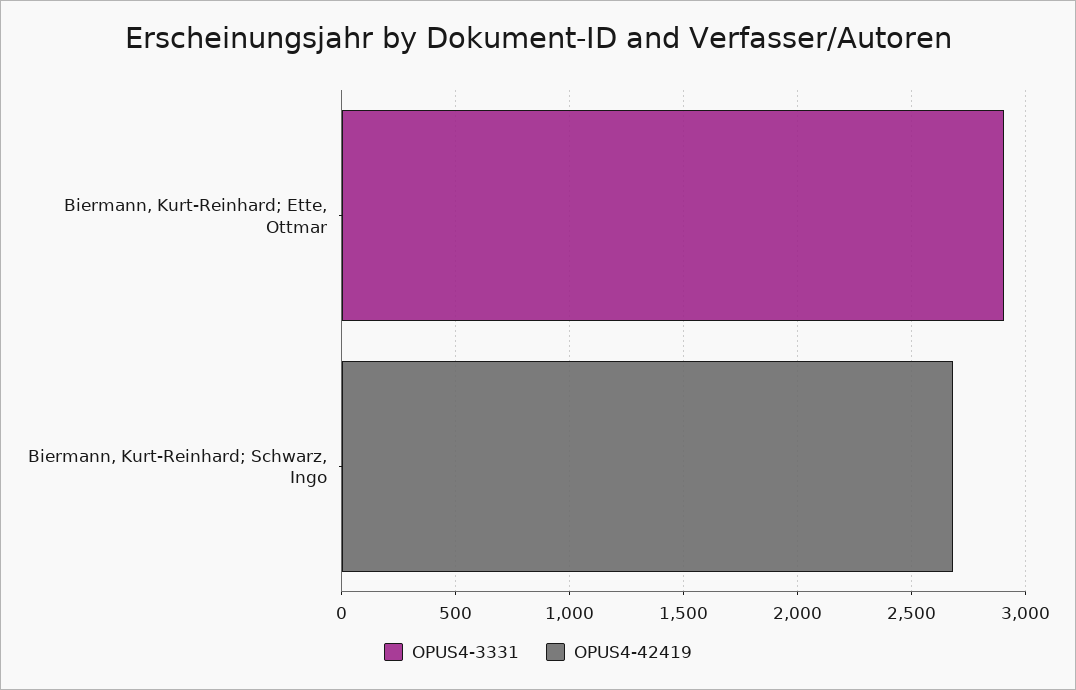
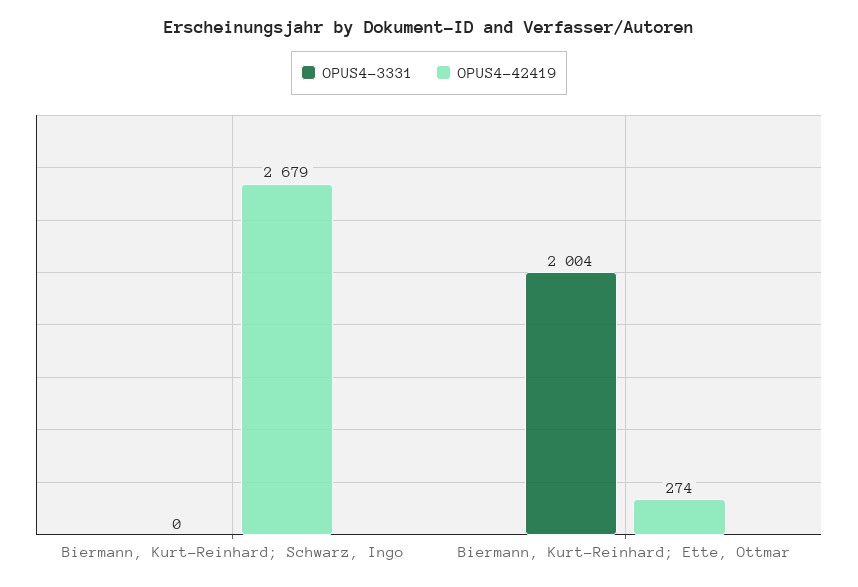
OPUS4-3331, Biermann, Kurt-Reinhard; Ette, Ottmar: 2900 -> 2004
OPUS4-42419, Biermann, Kurt-Reinhard; Ette, Ottmar: 0 -> 274

